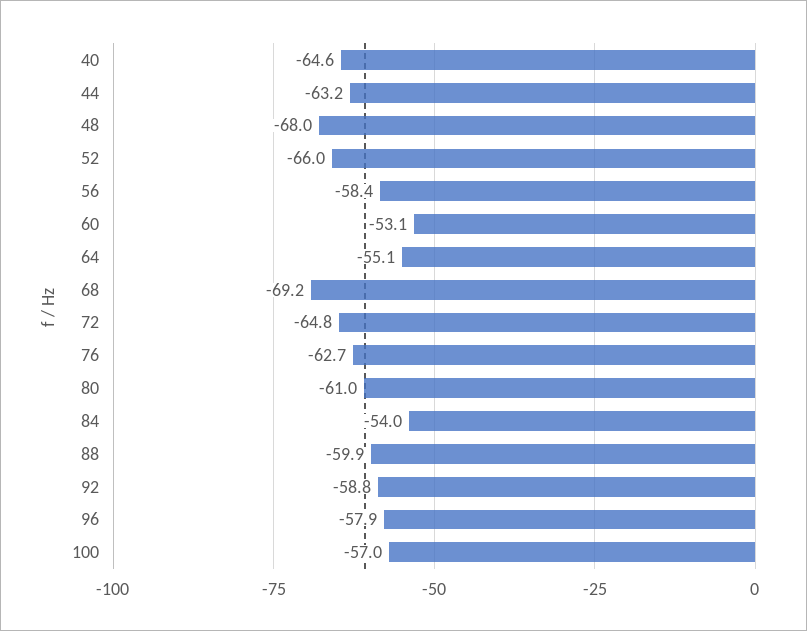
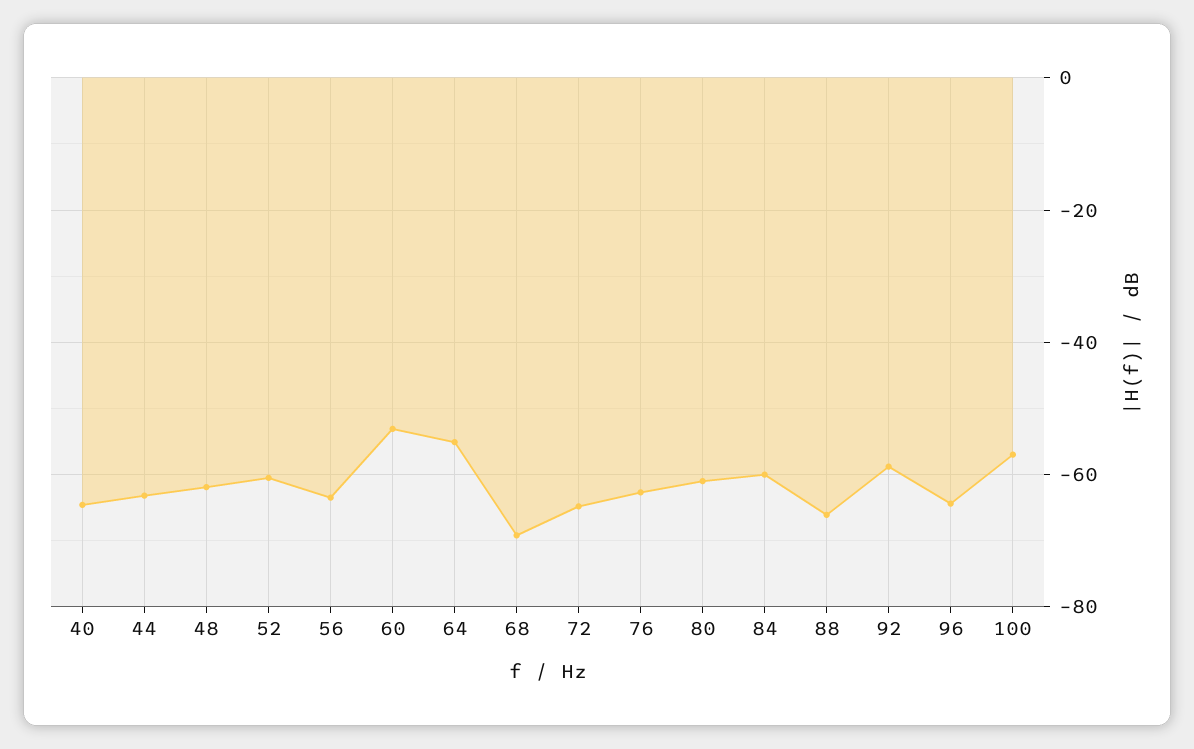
48: -68 -> -62
52: -66 -> -60
56: -58.4 -> -64
84: -54 -> -60
88: -59.9 -> -66
96: -57.9 -> -64

